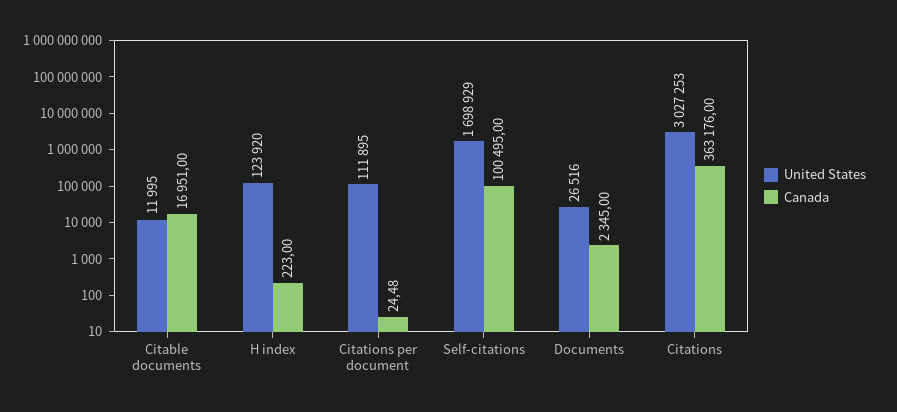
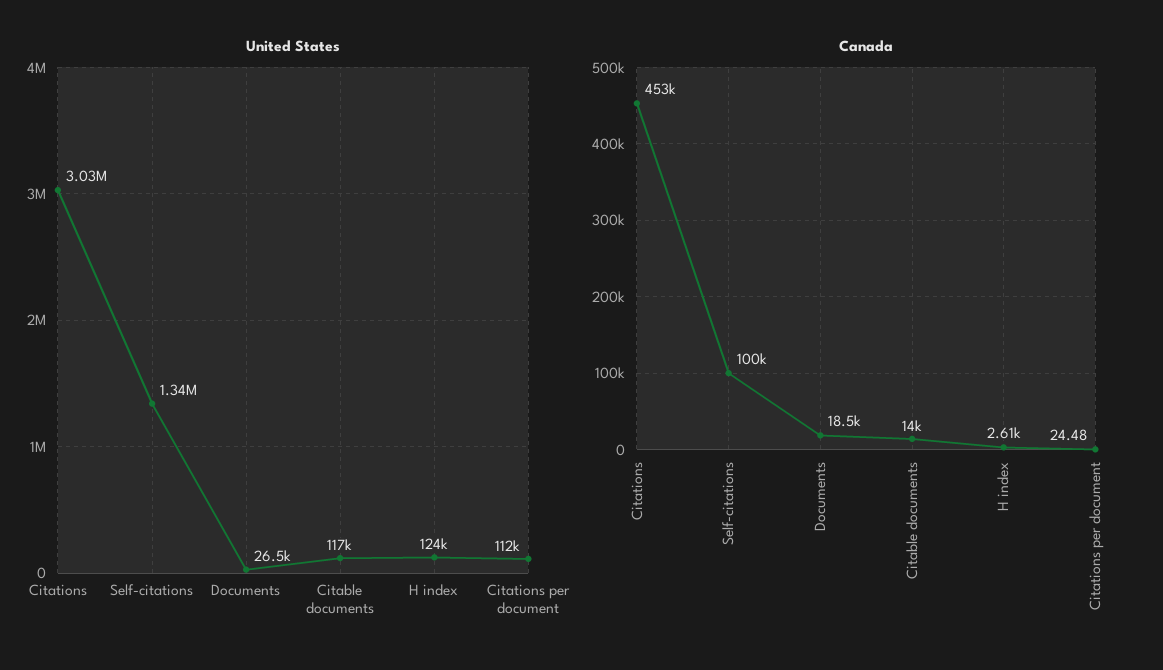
United States, Citable documents: 11995 -> 117000
Canada, Citable documents: 16951 -> 14000
Canada, H index: 223 -> 2610
United States, Self-citations: 1698929 -> 1340000
Canada, Documents: 2345 -> 18500
Canada, Citations: 363176 -> 453000

